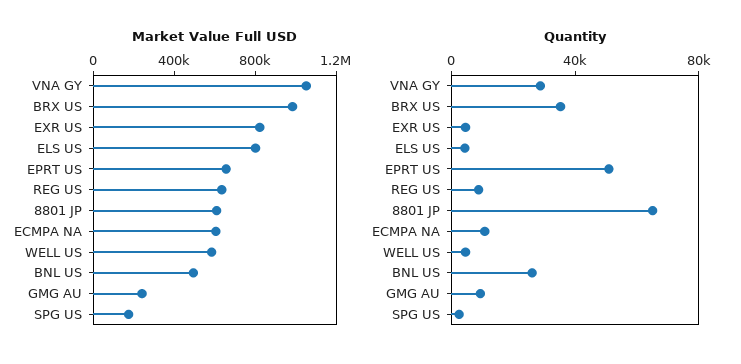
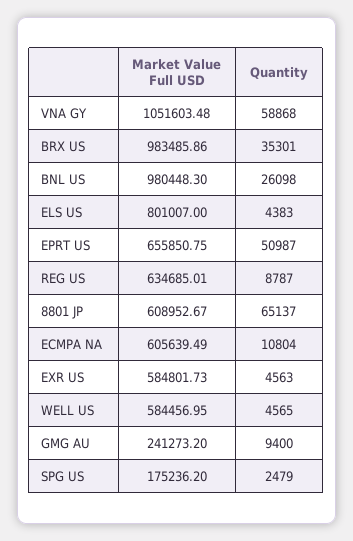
Market Value Full USD, EXR US: 800000 -> 584801.73
Market Value Full USD, BNL US: 500000 -> 980448.3
Quantity, VNA GY: 30000 -> 58868

